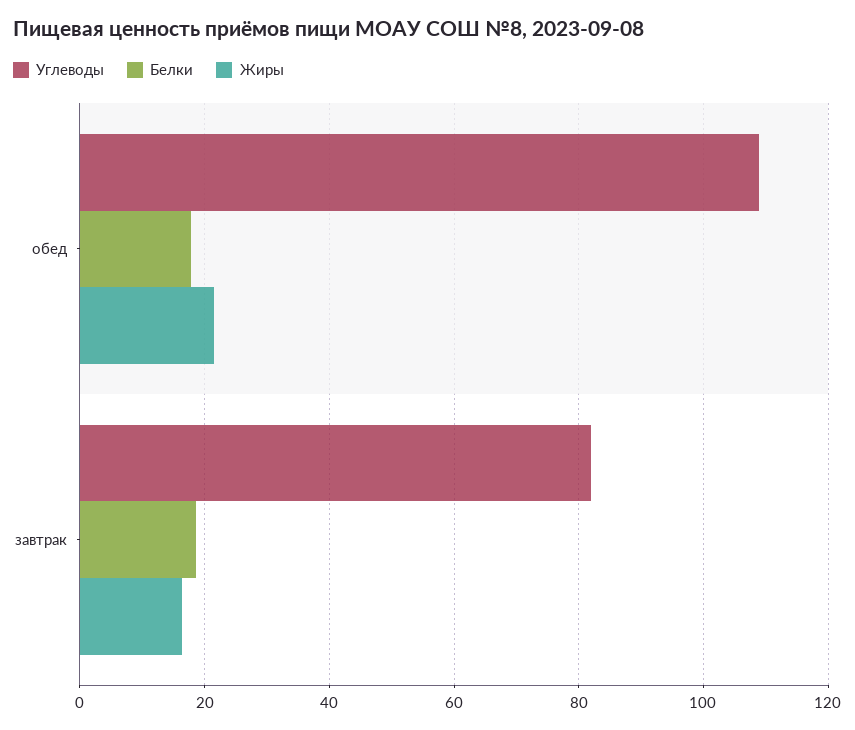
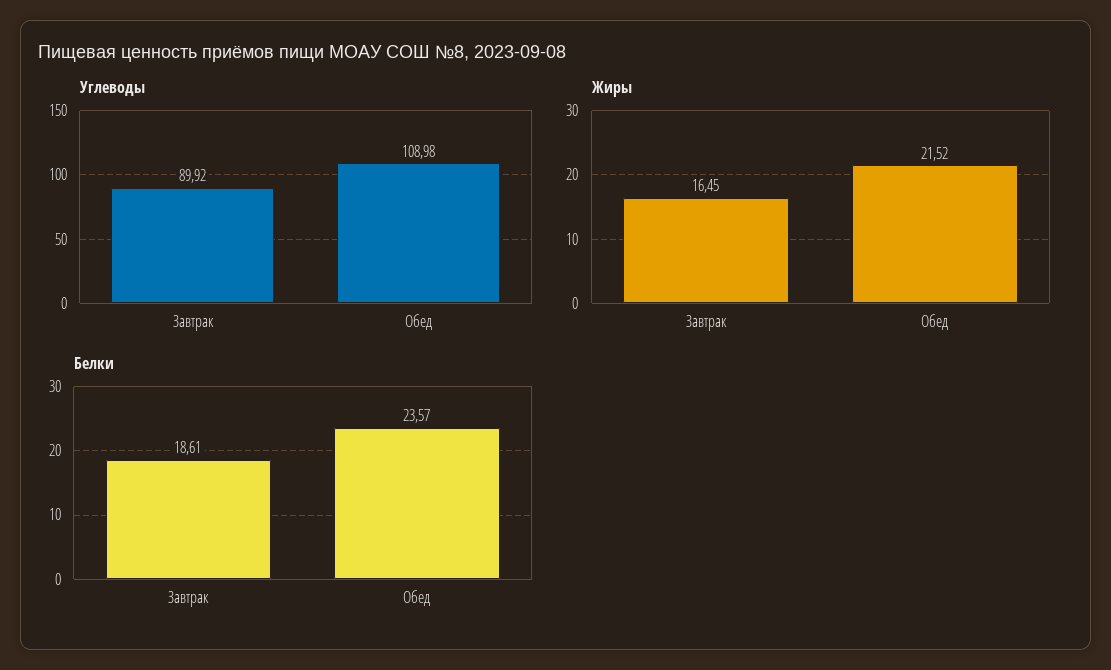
Белки, обед: 18 -> 23.57
Углеводы, завтрак: 82 -> 89.92

